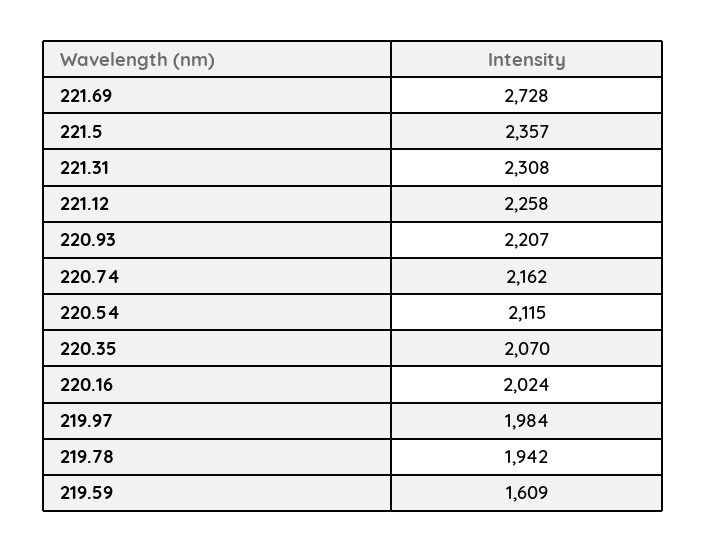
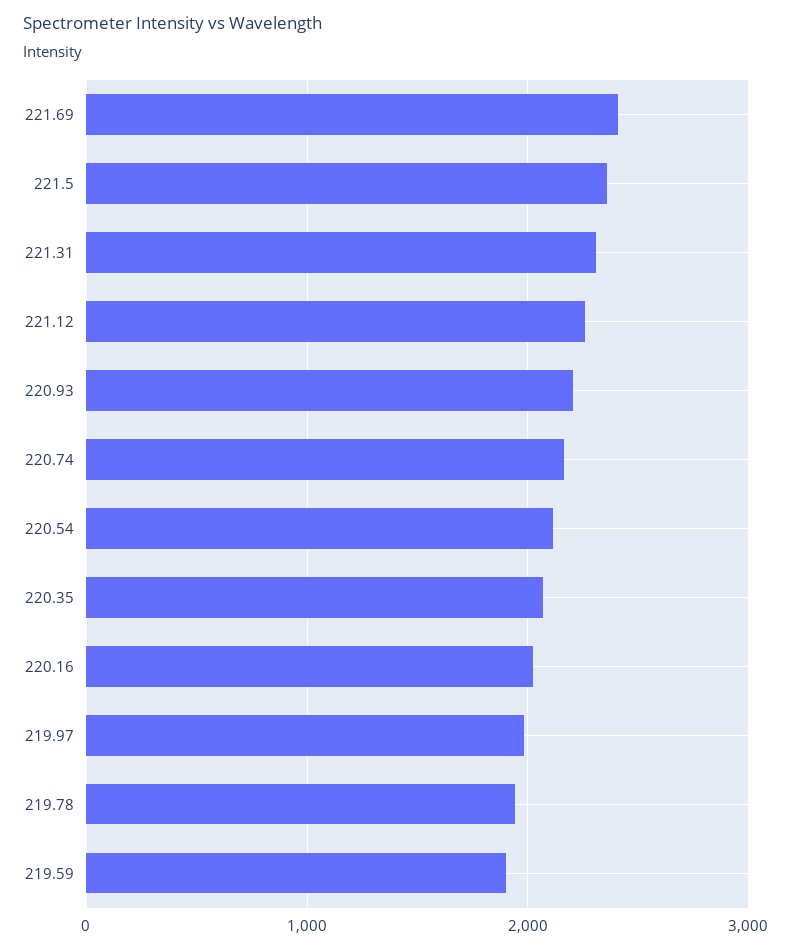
221.69: 2728 -> 2400
219.59: 1609 -> 1900

